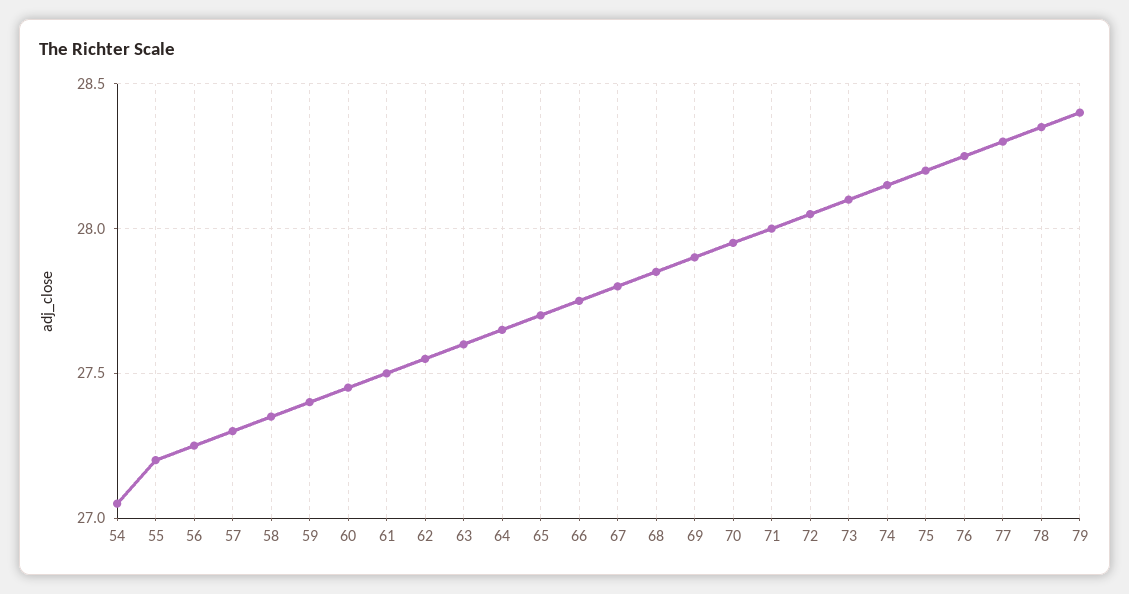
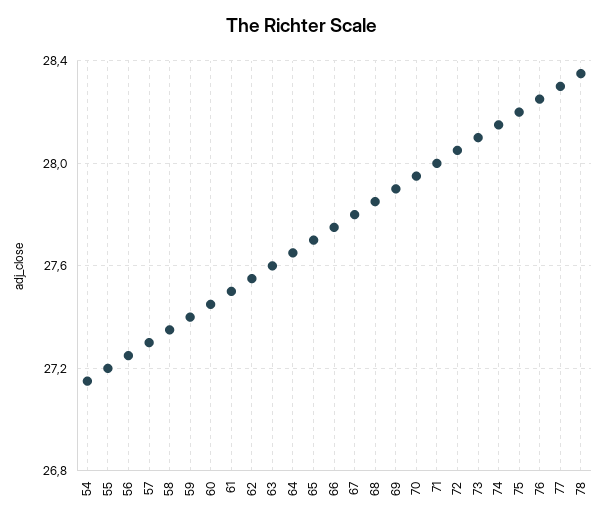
54: 27.05 -> 27.15
79: 28.4 -> none

